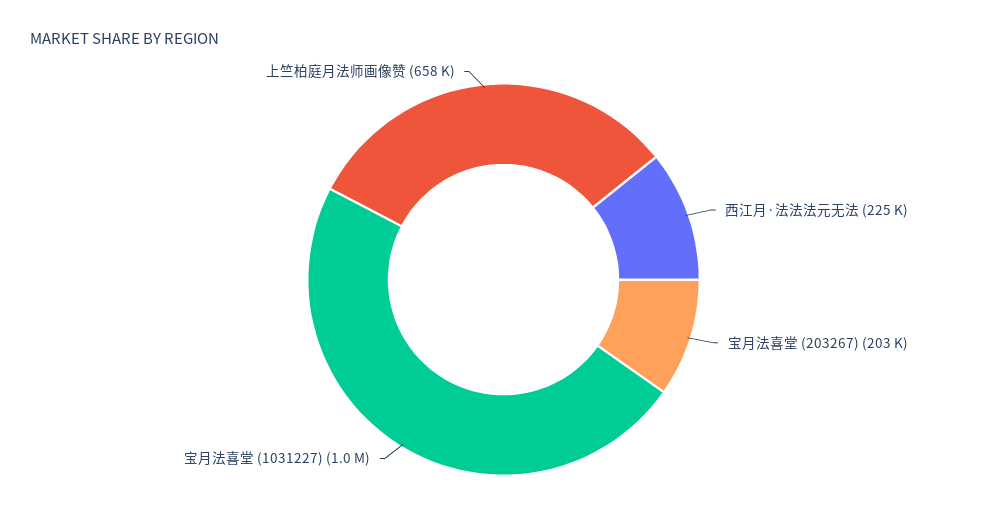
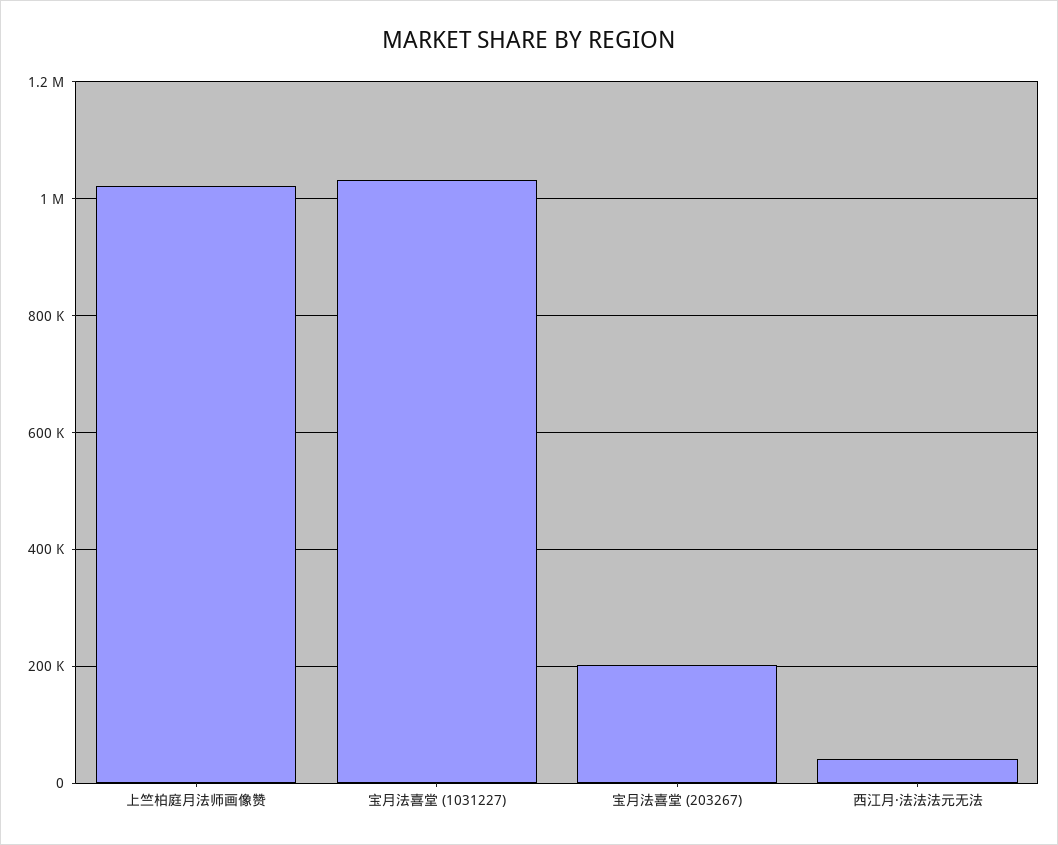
西江月·法法法元无法: 225000 -> 40000
上竺柏庭月法师画像赞: 658000 -> 1020000

